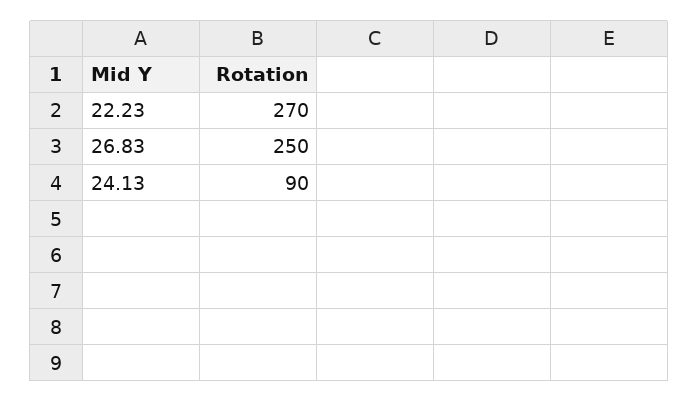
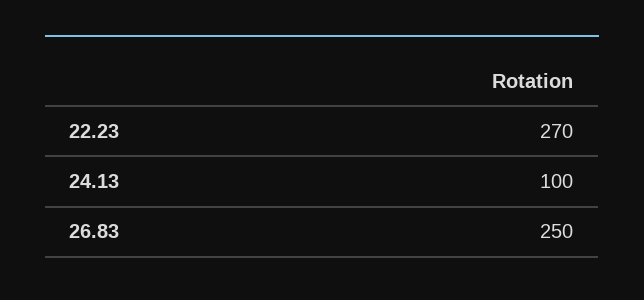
24.13: 90 -> 100

